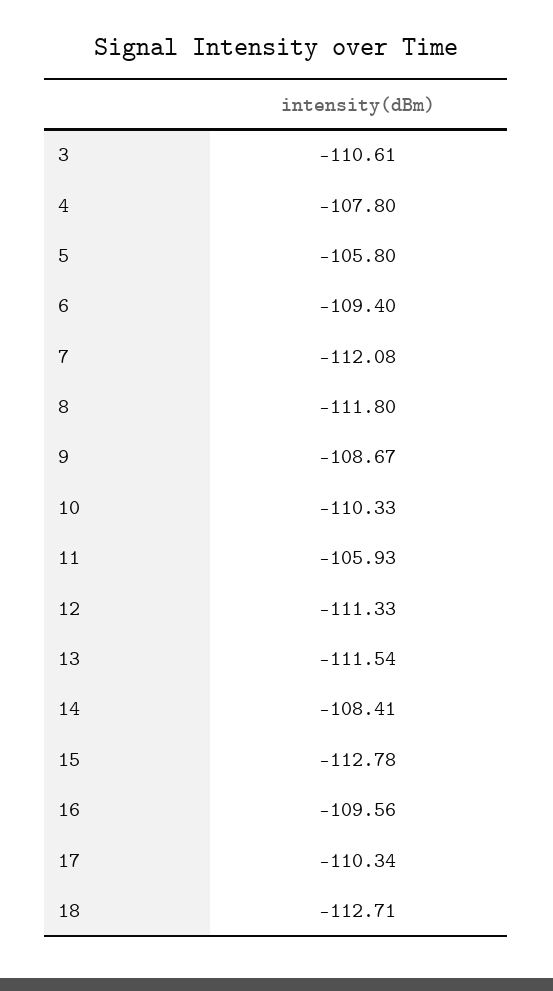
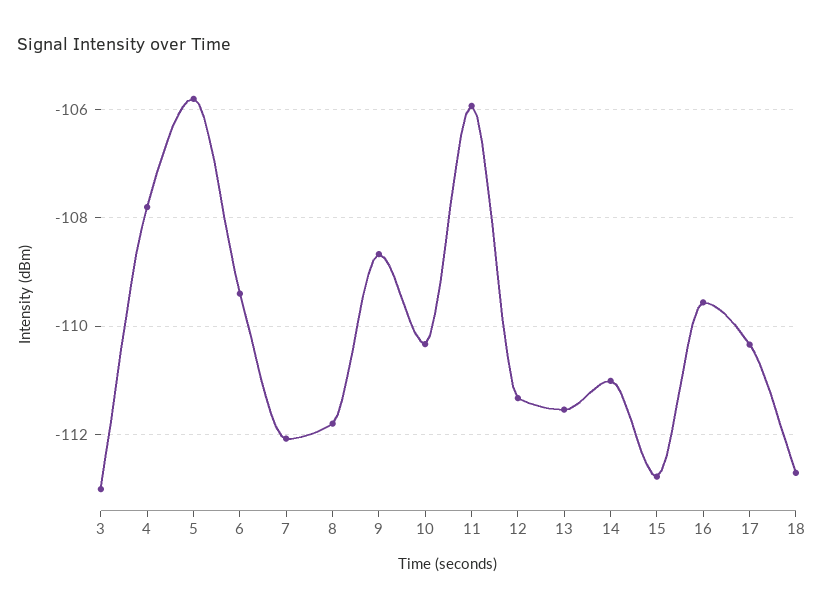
3: -110.61 -> -113
14: -108.41 -> -111

